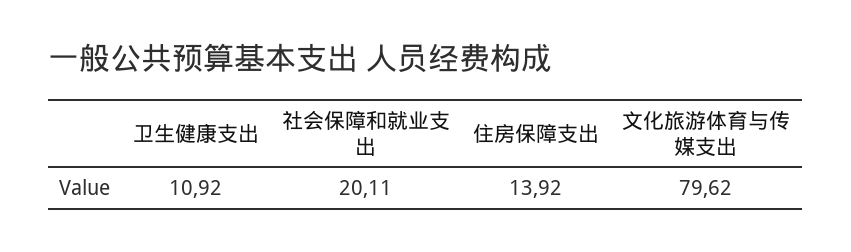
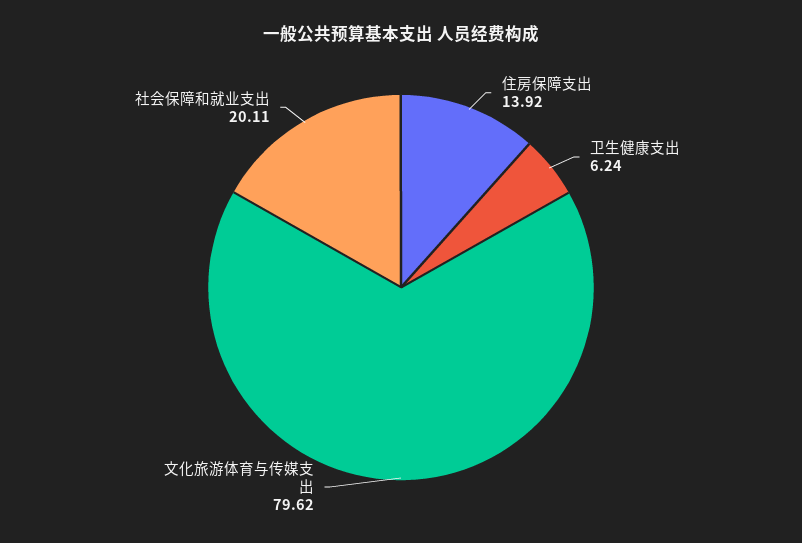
卫生健康支出: 10.92 -> 6.24

